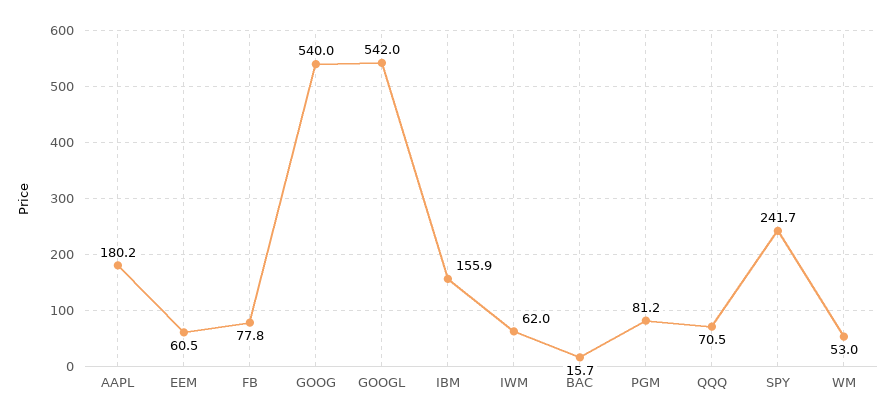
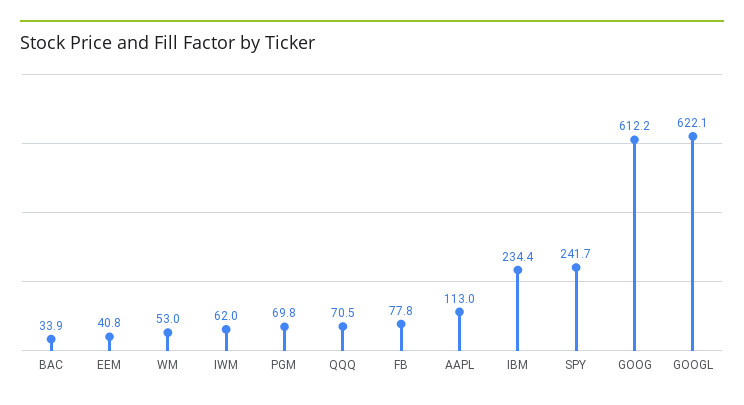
AAPL: 180.2 -> 113
EEM: 60.5 -> 40.8
GOOG: 540 -> 612.2
GOOGL: 542 -> 622.1
IBM: 155.9 -> 234.4
BAC: 15.7 -> 33.9
PGM: 81.2 -> 69.8

